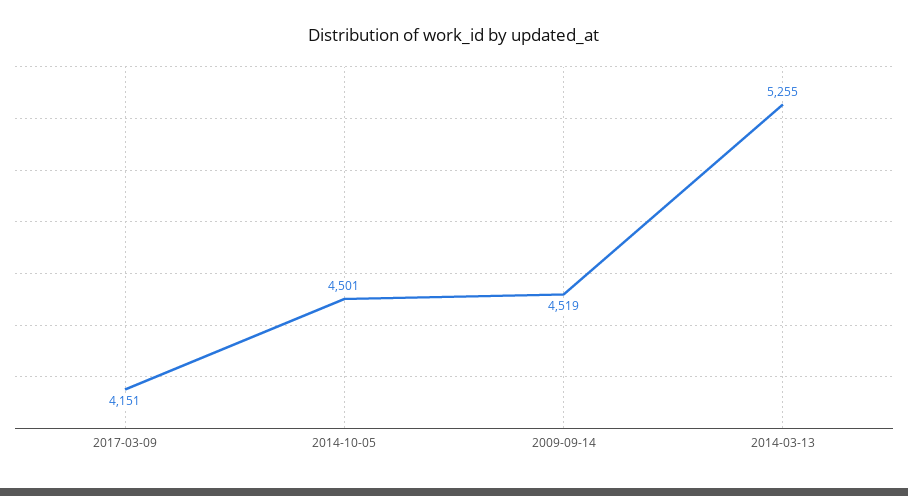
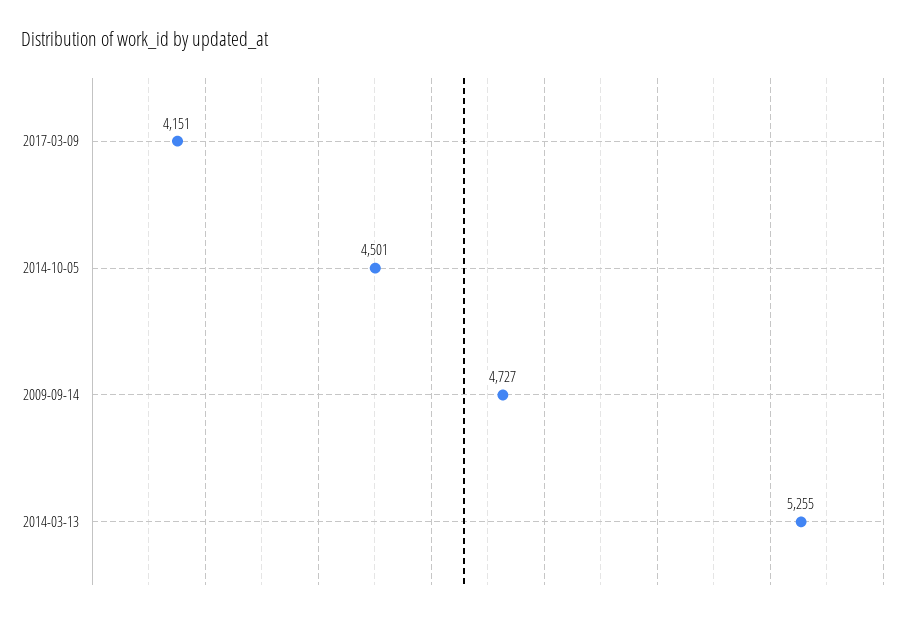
2009-09-14: 4519 -> 4727

